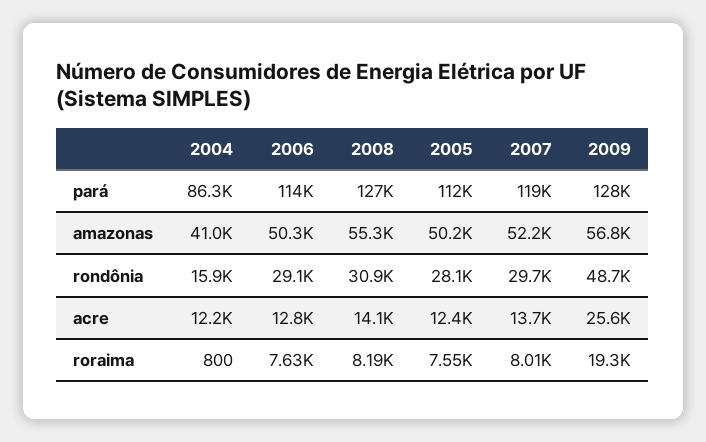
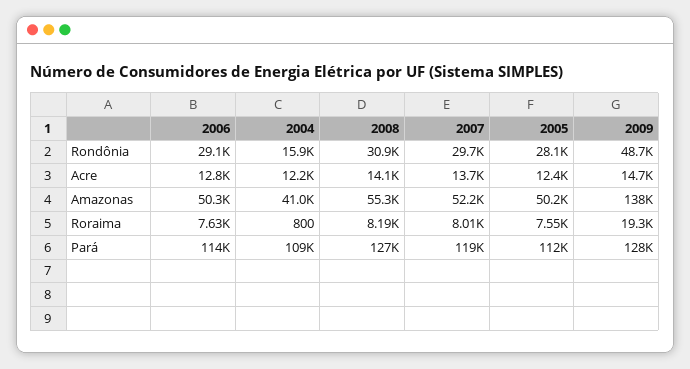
2004, pará: 86300 -> 109000
2009, amazonas: 56800 -> 138000
2009, acre: 25600 -> 14700

